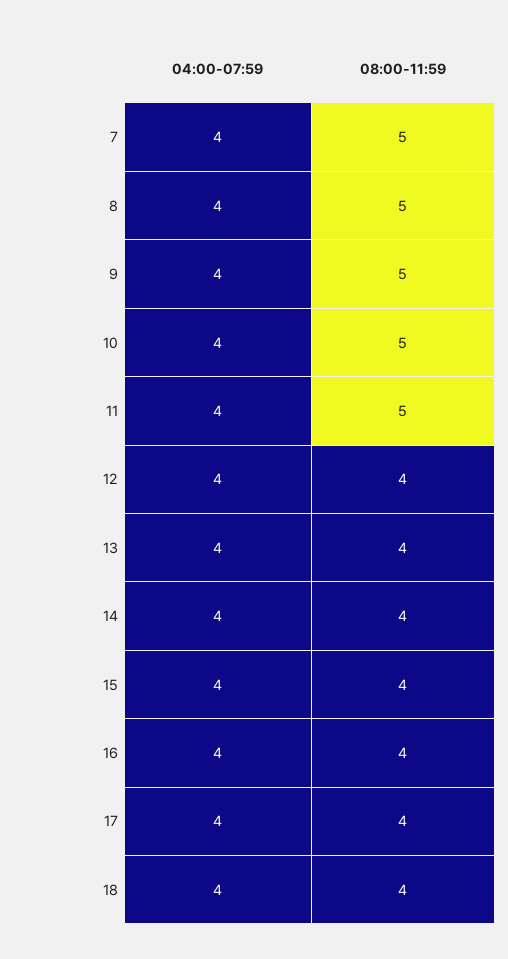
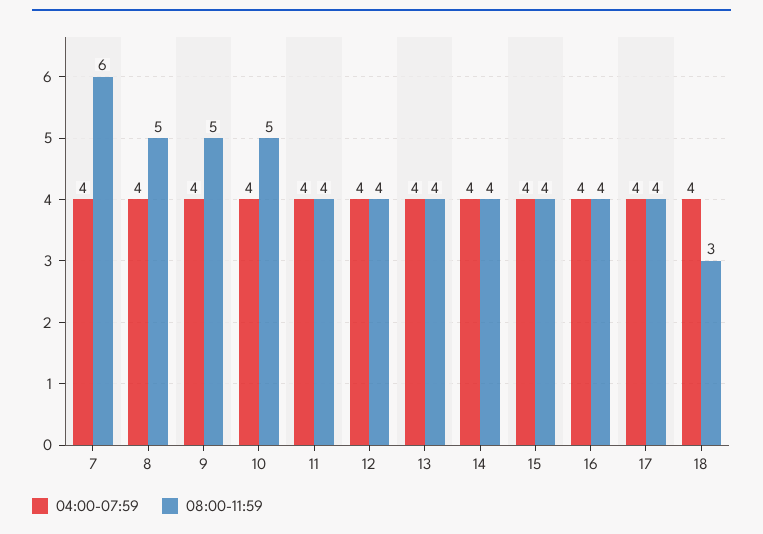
08:00-11:59, 7: 5 -> 6
08:00-11:59, 11: 5 -> 4
08:00-11:59, 18: 4 -> 3

